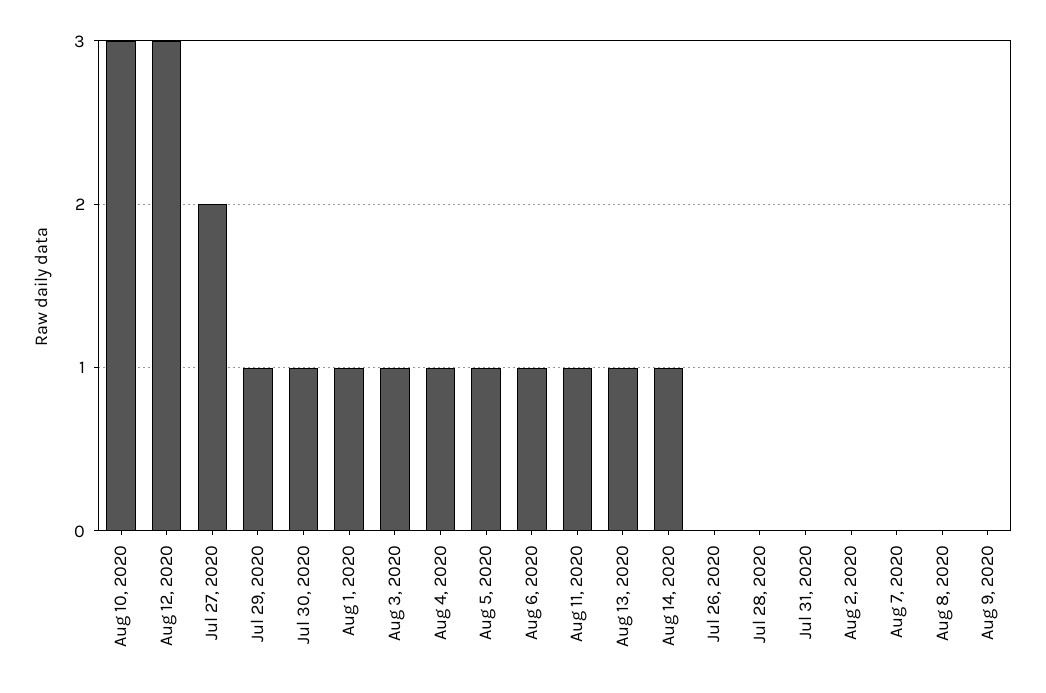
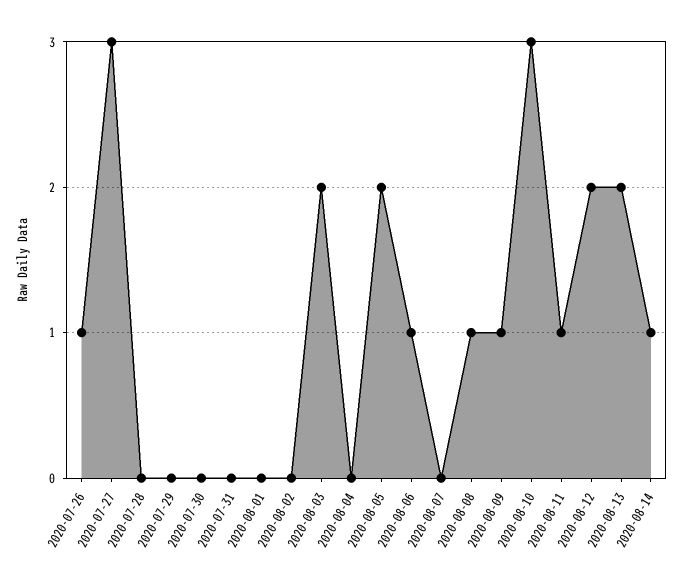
Aug 12, 2020: 3 -> 2
Jul 27, 2020: 2 -> 3
Jul 29, 2020: 1 -> 0
Jul 30, 2020: 1 -> 0
Aug 1, 2020: 1 -> 0
Aug 3, 2020: 1 -> 2
Aug 4, 2020: 1 -> 0
Aug 5, 2020: 1 -> 2
Aug 13, 2020: 1 -> 2
Jul 26, 2020: 0 -> 1
Aug 8, 2020: 0 -> 1
Aug 9, 2020: 0 -> 1

